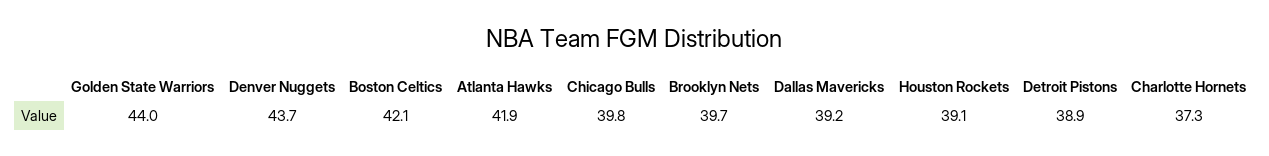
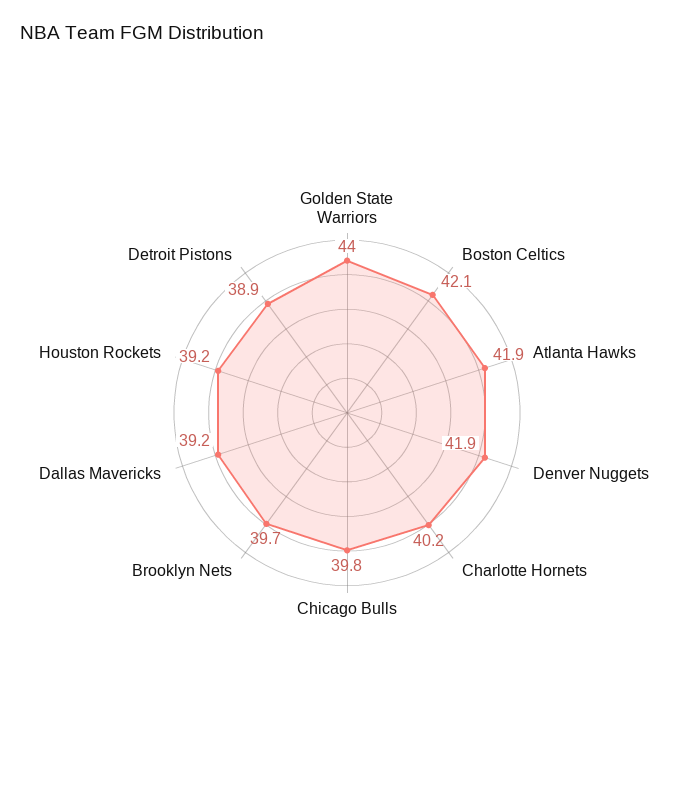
Denver Nuggets: 43.7 -> 41.9
Houston Rockets: 39.1 -> 39.2
Charlotte Hornets: 37.3 -> 40.2

